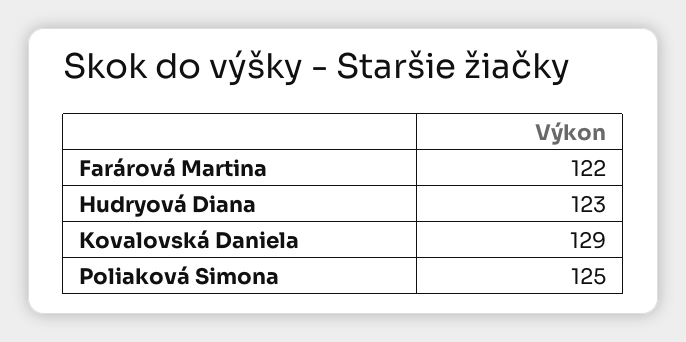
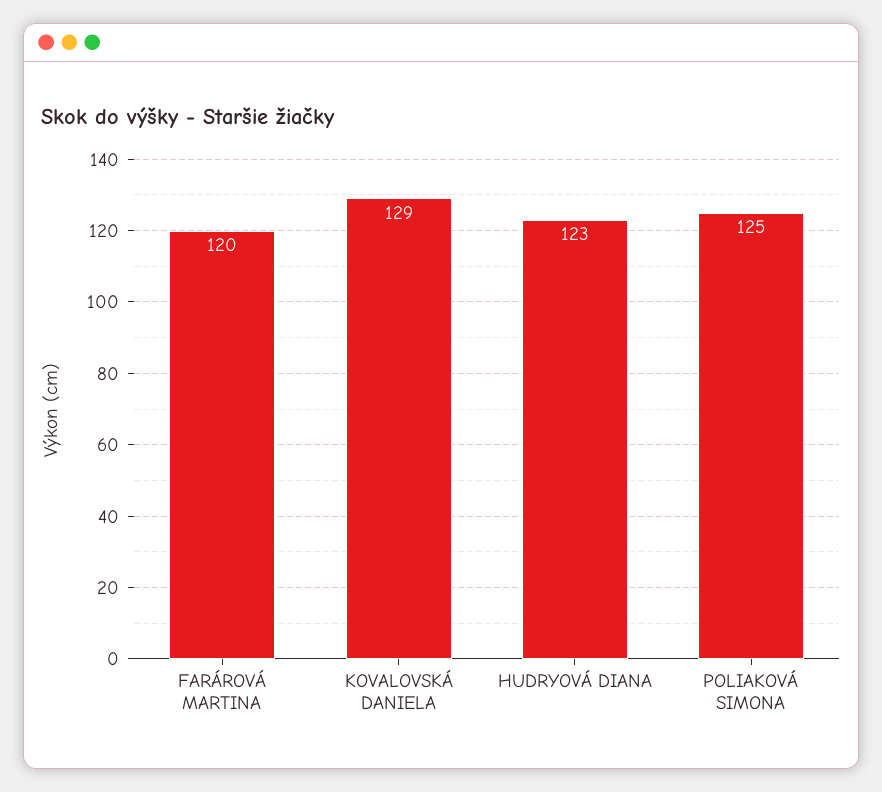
Farárová Martina: 122 -> 120

